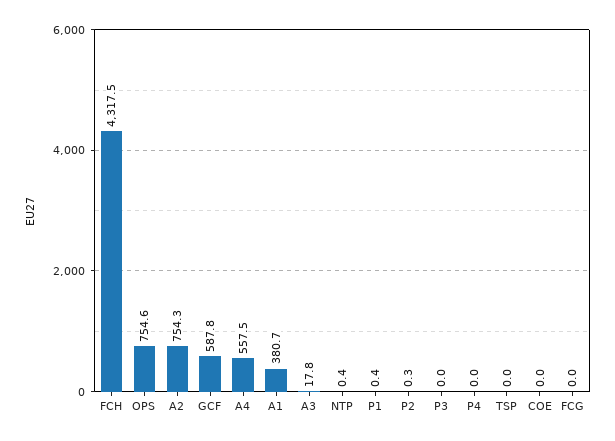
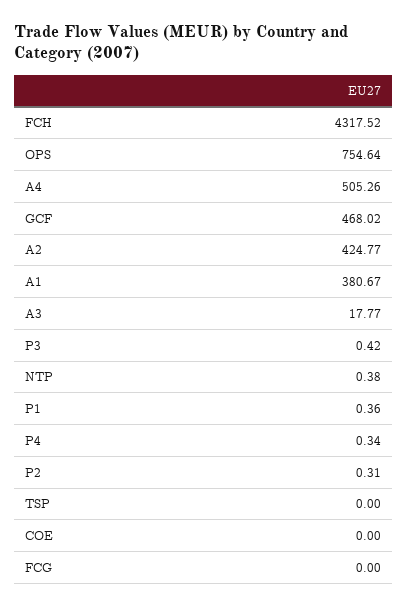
A2: 754.3 -> 424.77
GCF: 587.8 -> 468.02
A4: 557.5 -> 505.26
P3: 0 -> 0.42
P4: 0 -> 0.34

